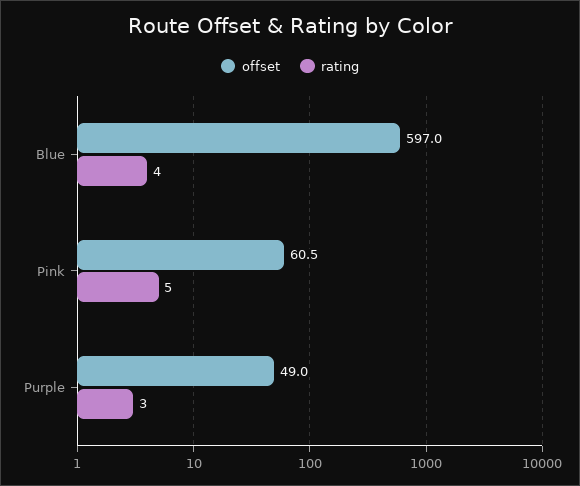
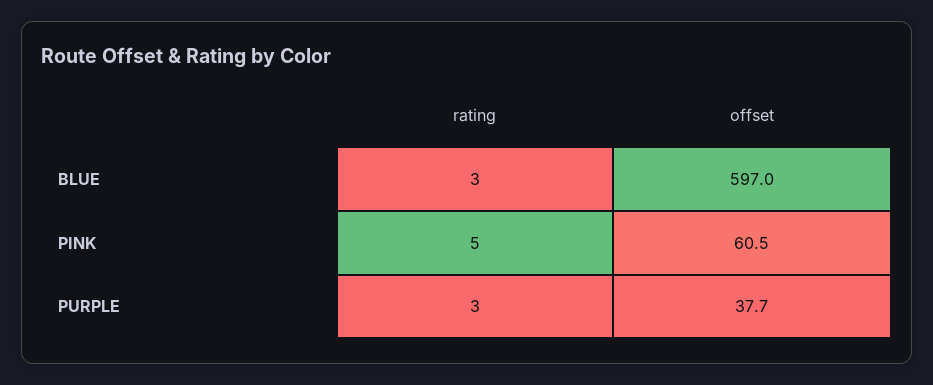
rating, Blue: 4 -> 3
offset, Purple: 49 -> 37.7

